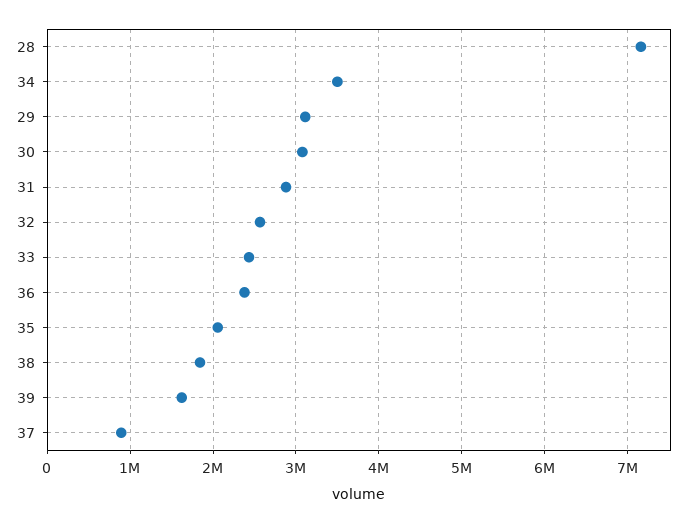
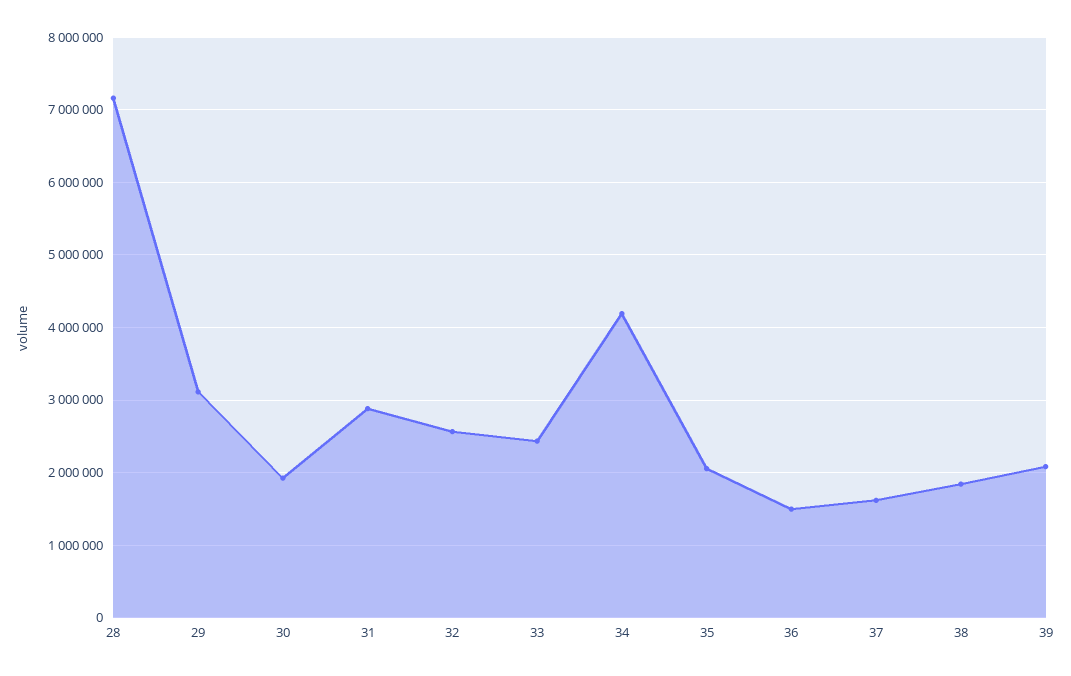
34: 3500000 -> 4200000
30: 3100000 -> 1900000
36: 2400000 -> 1500000
39: 1600000 -> 2100000
37: 900000 -> 1600000

